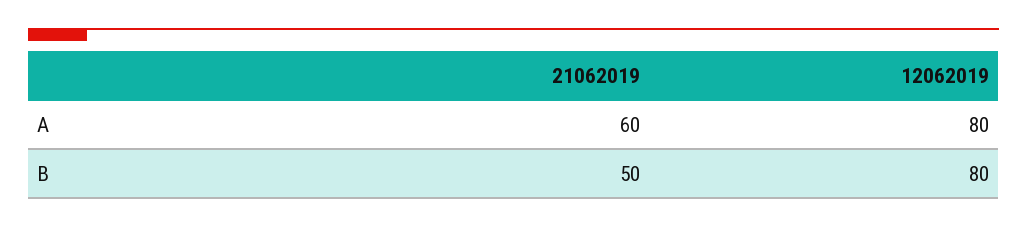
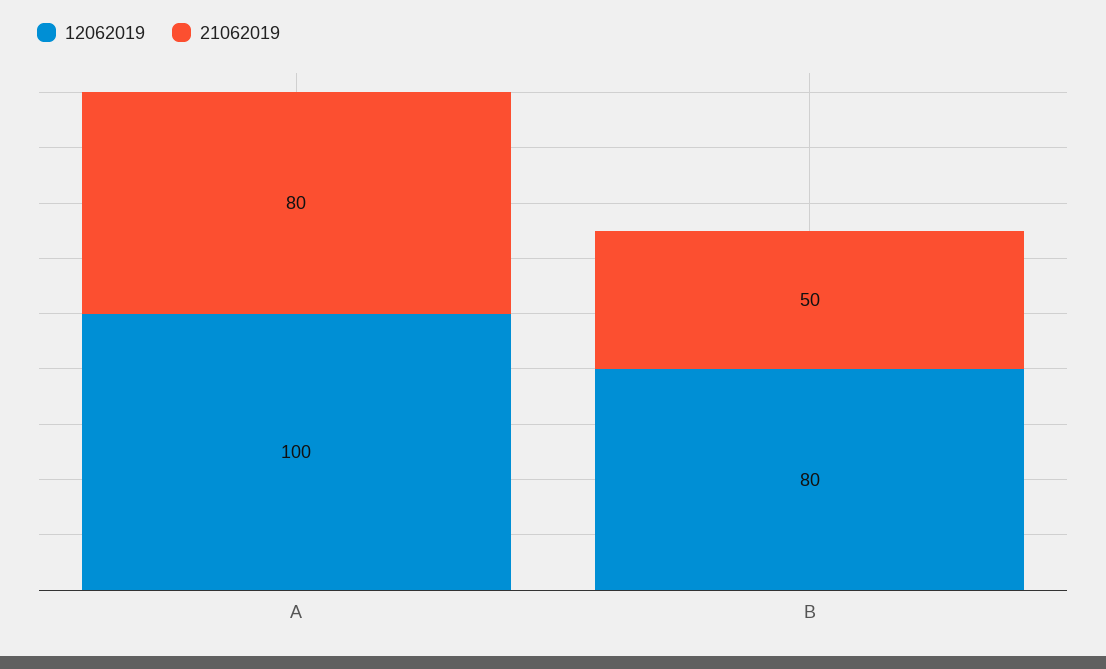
21062019, A: 60 -> 80
12062019, A: 80 -> 100

